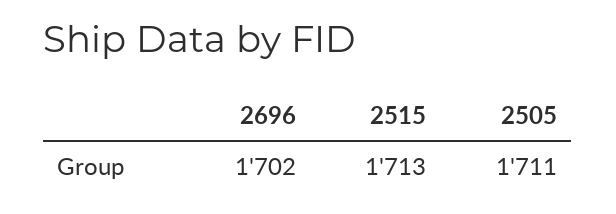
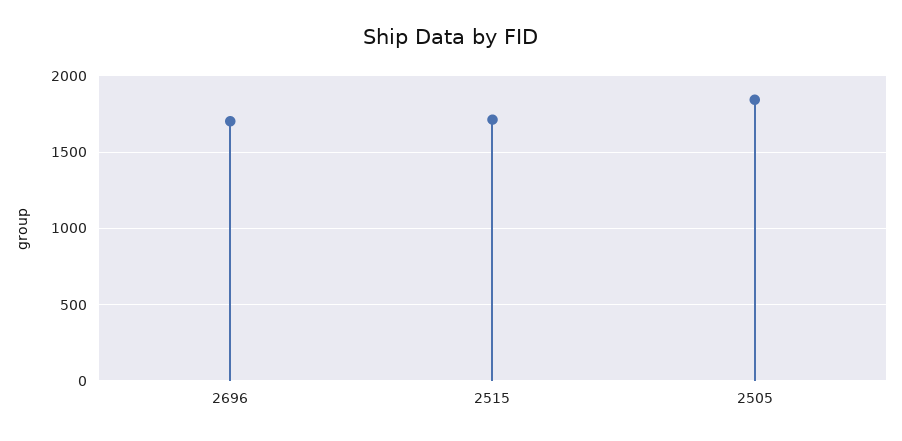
2505: 1711 -> 1850

